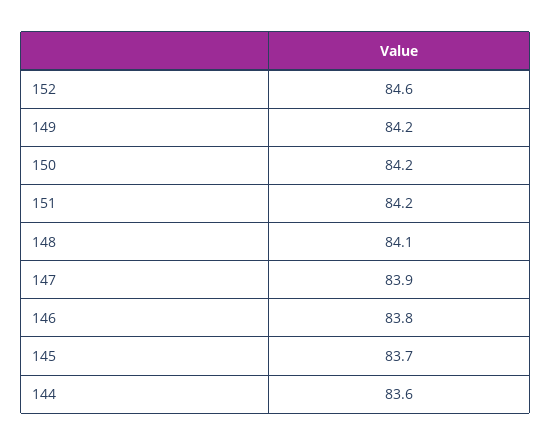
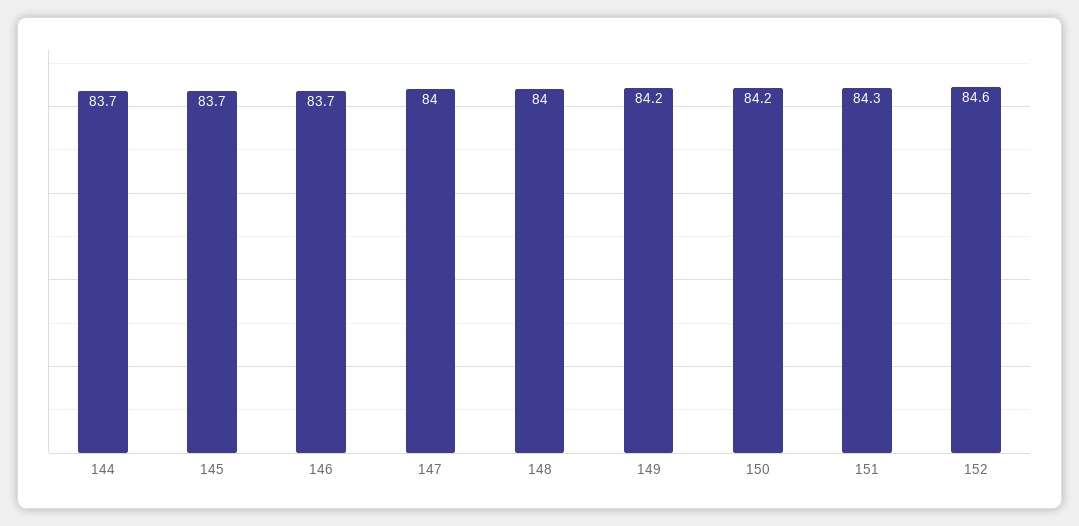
151: 84.2 -> 84.3
148: 84.1 -> 84
147: 83.9 -> 84
146: 83.8 -> 83.7
144: 83.6 -> 83.7

